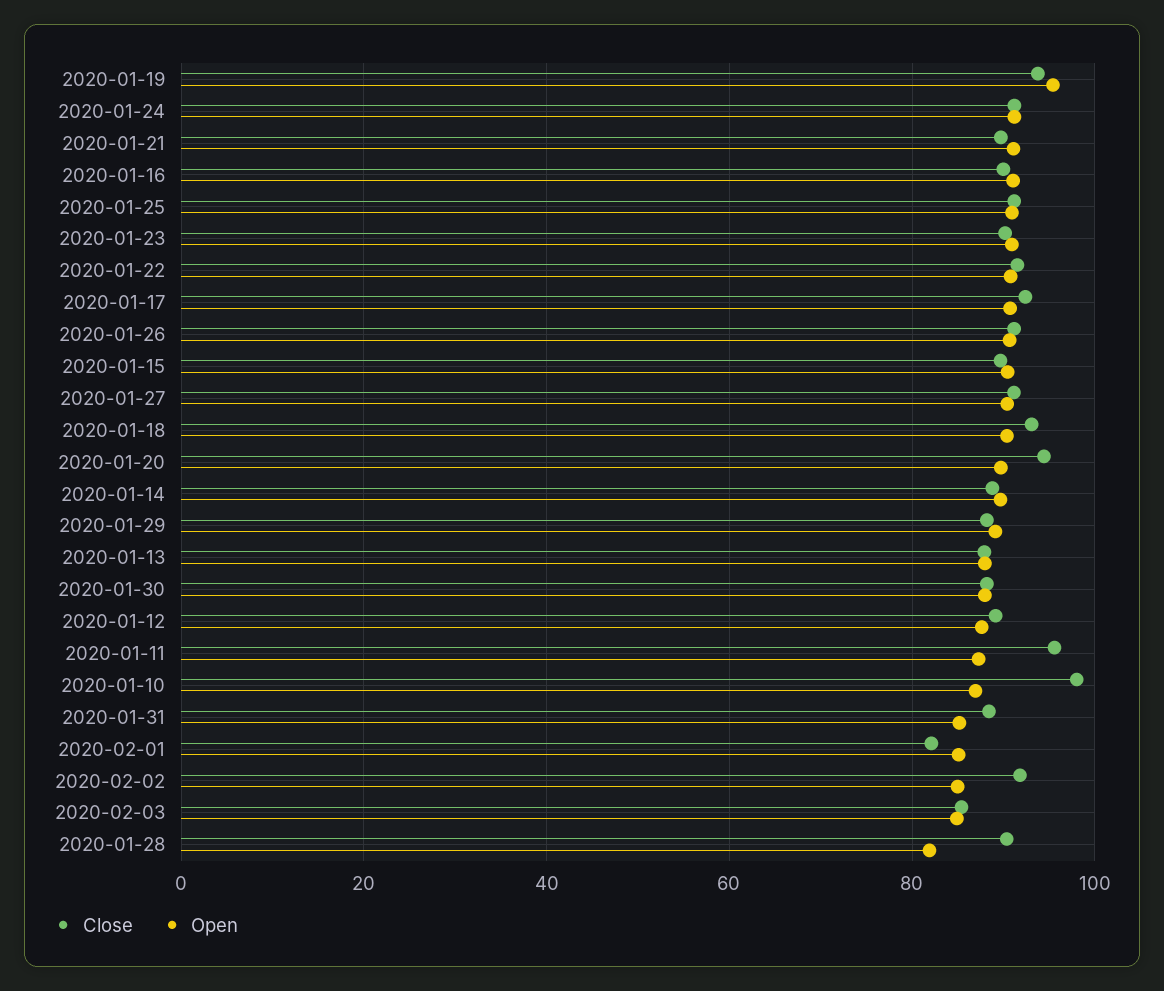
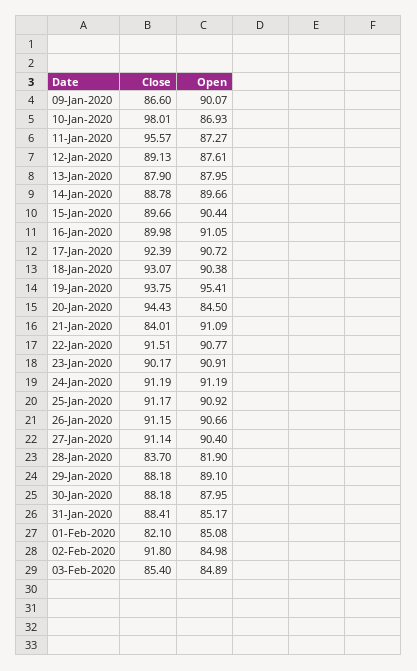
Close, 2020-01-21: 90 -> 84.01
Open, 2020-01-20: 90 -> 84.5
Close, 2020-01-28: 90 -> 83.7
Close, 09-Jan-2020: none -> 86.6
Open, 09-Jan-2020: none -> 90.07

